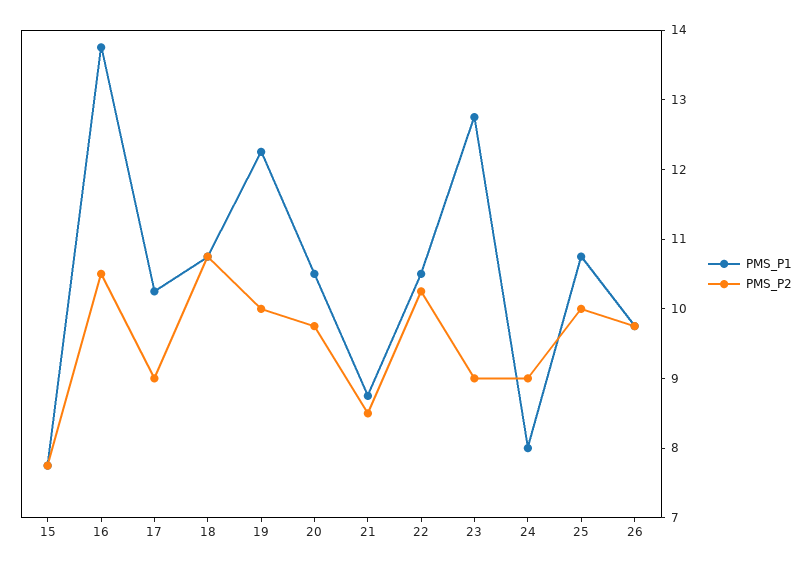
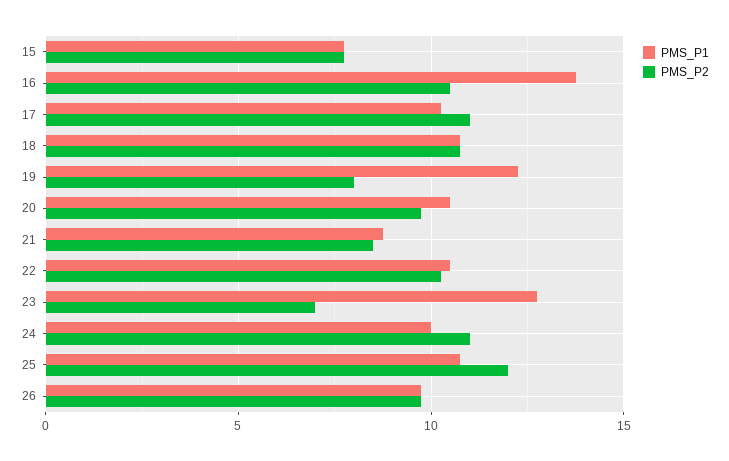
PMS_P2, 17: 9 -> 11
PMS_P2, 19: 10 -> 8
PMS_P2, 23: 9 -> 7
PMS_P1, 24: 8 -> 10
PMS_P2, 24: 9 -> 11
PMS_P2, 25: 10 -> 12

